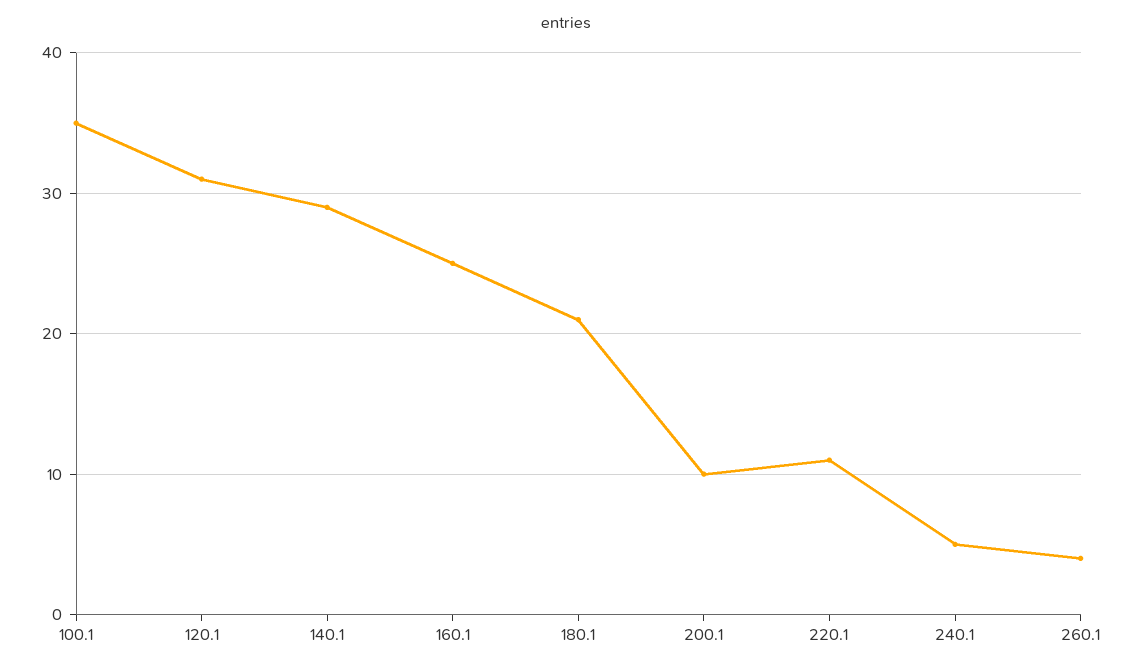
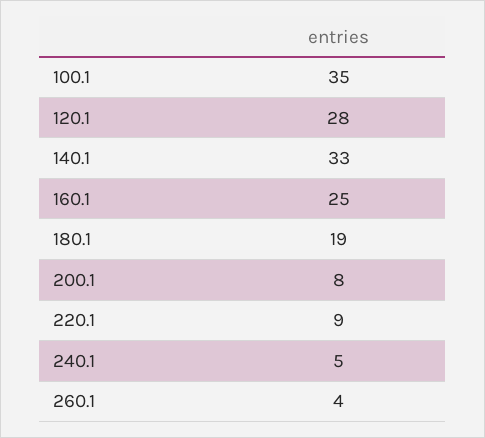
120.1: 31 -> 28
140.1: 29 -> 33
180.1: 21 -> 19
200.1: 10 -> 8
220.1: 11 -> 9

